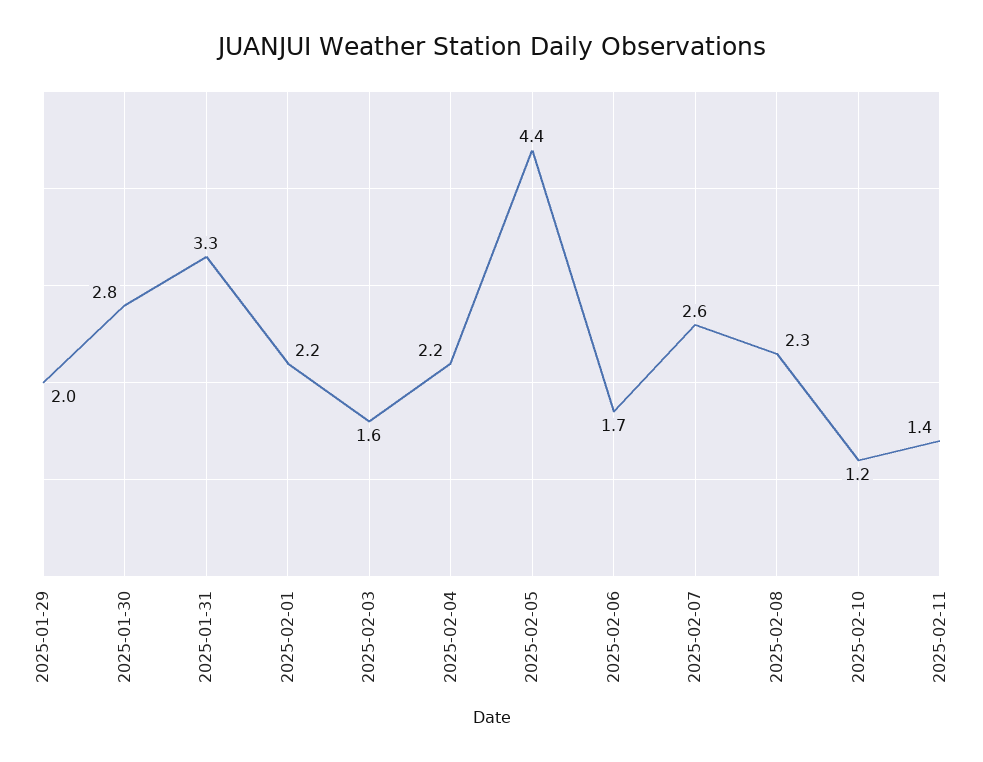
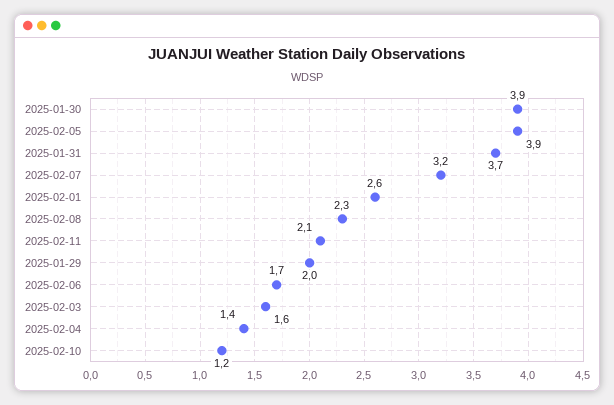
2025-01-30: 2.8 -> 3.9
2025-01-31: 3.3 -> 3.7
2025-02-01: 2.2 -> 2.6
2025-02-04: 2.2 -> 1.4
2025-02-05: 4.4 -> 3.9
2025-02-07: 2.6 -> 3.2
2025-02-11: 1.4 -> 2.1

